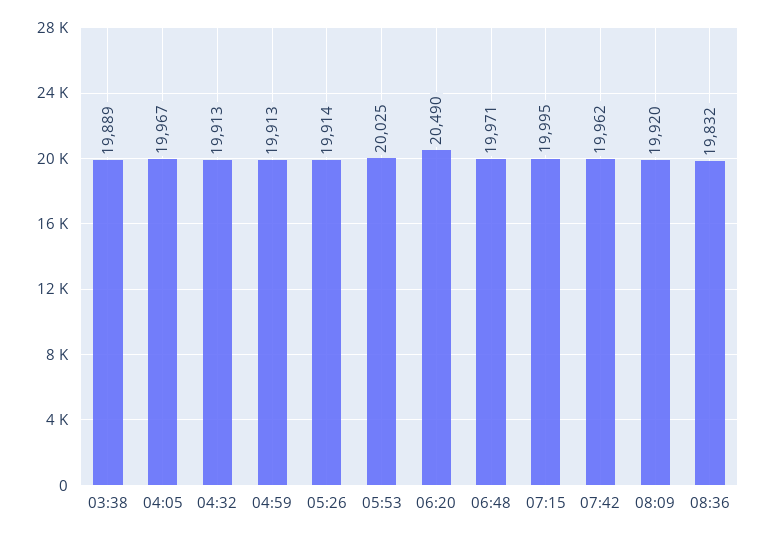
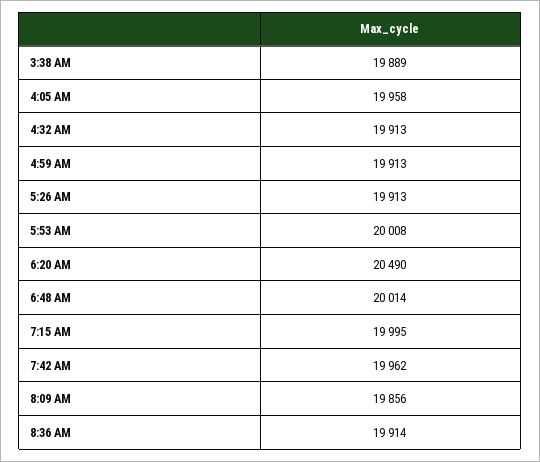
04:05: 19967 -> 19958
05:26: 19914 -> 19913
05:53: 20025 -> 20008
06:48: 19971 -> 20014
08:09: 19920 -> 19856
08:36: 19832 -> 19914

